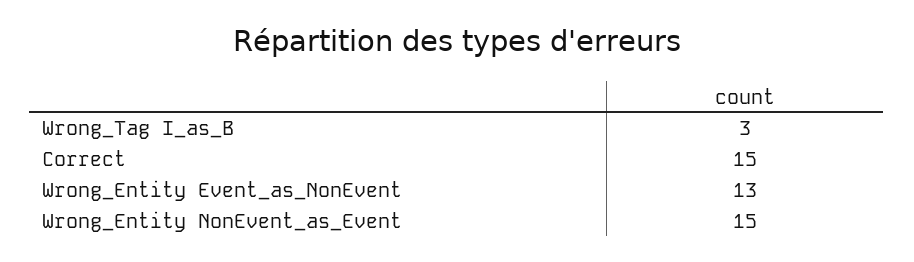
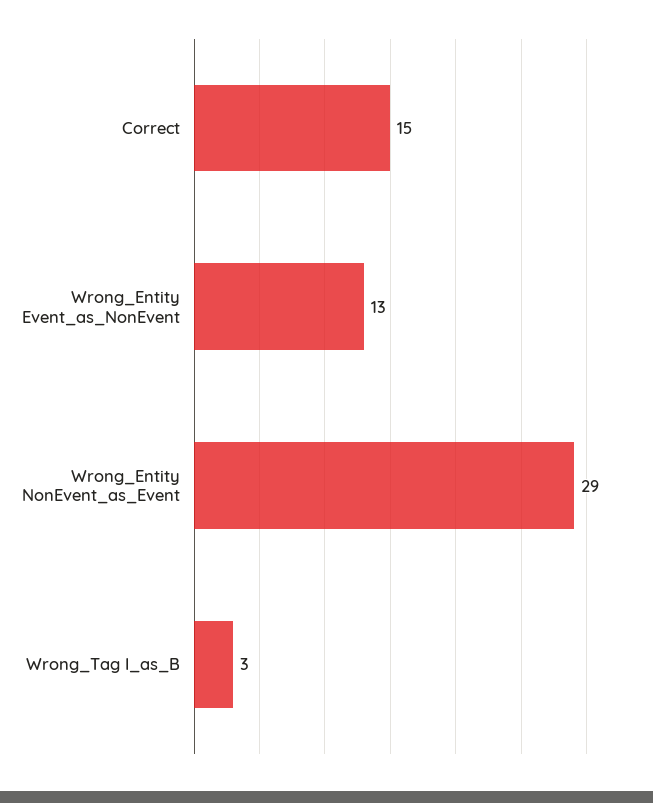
Wrong_Entity NonEvent_as_Event: 15 -> 29

